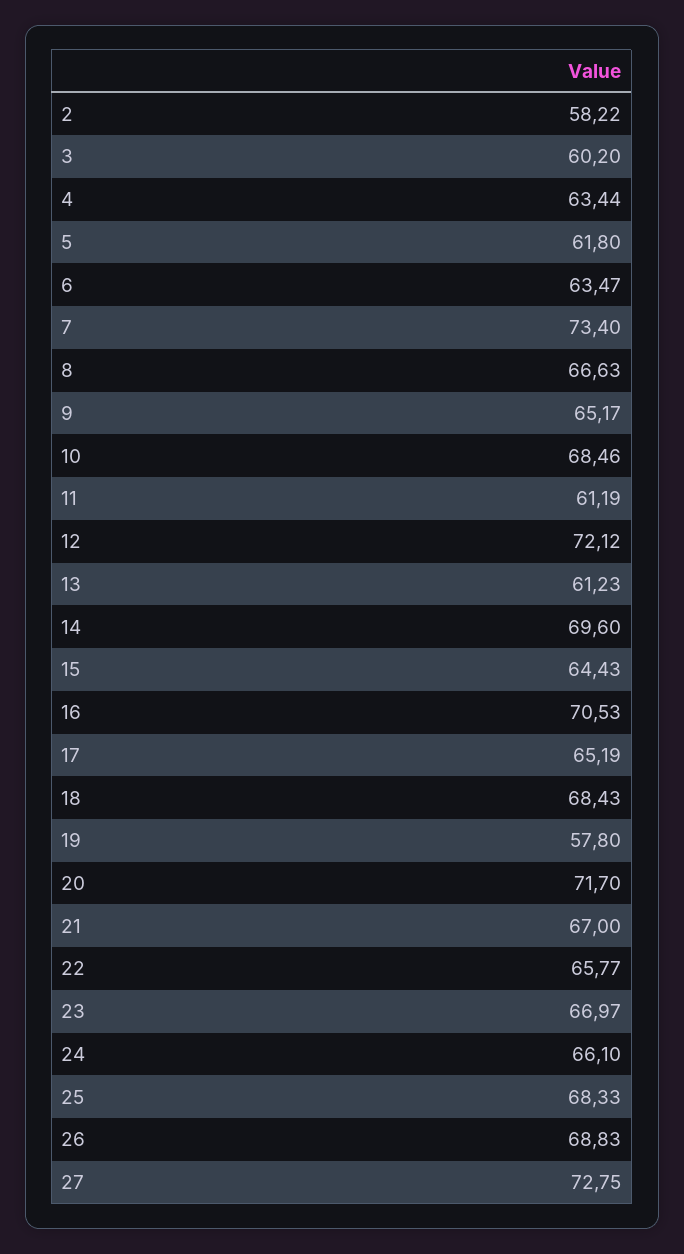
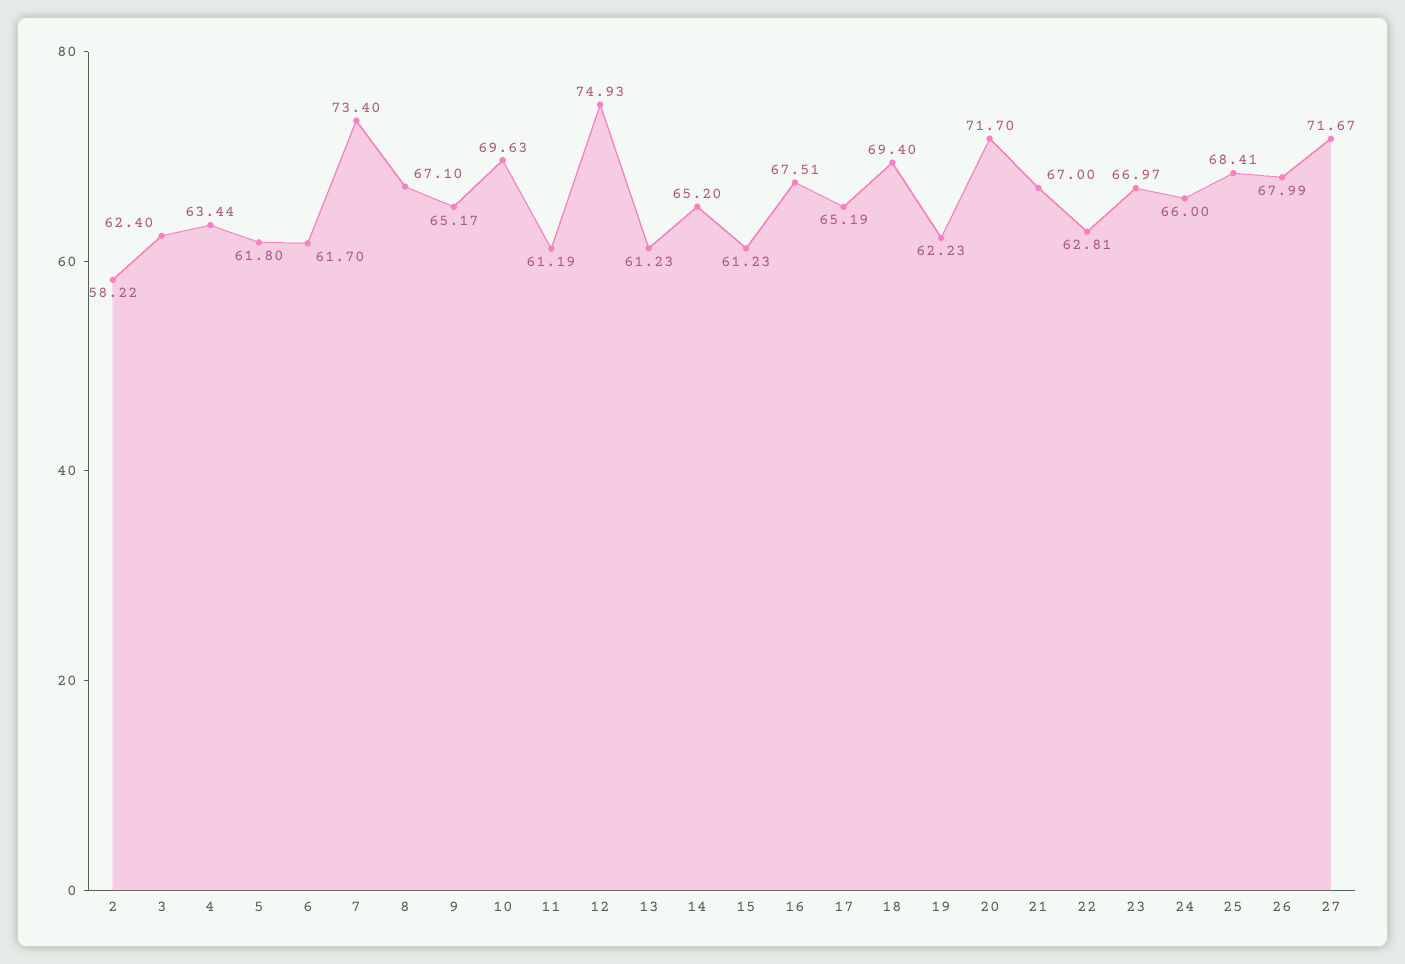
3: 60.2 -> 62.4
6: 63.47 -> 61.7
8: 66.63 -> 67.1
10: 68.46 -> 69.63
12: 72.12 -> 74.93
14: 69.6 -> 65.2
15: 64.43 -> 61.23
16: 70.53 -> 67.51
18: 68.43 -> 69.4
19: 57.8 -> 62.23
22: 65.77 -> 62.81
24: 66.1 -> 66
25: 68.33 -> 68.41
26: 68.83 -> 67.99
27: 72.75 -> 71.67

